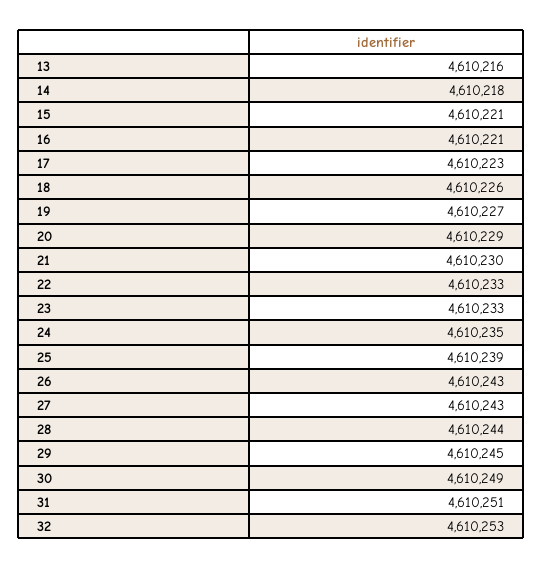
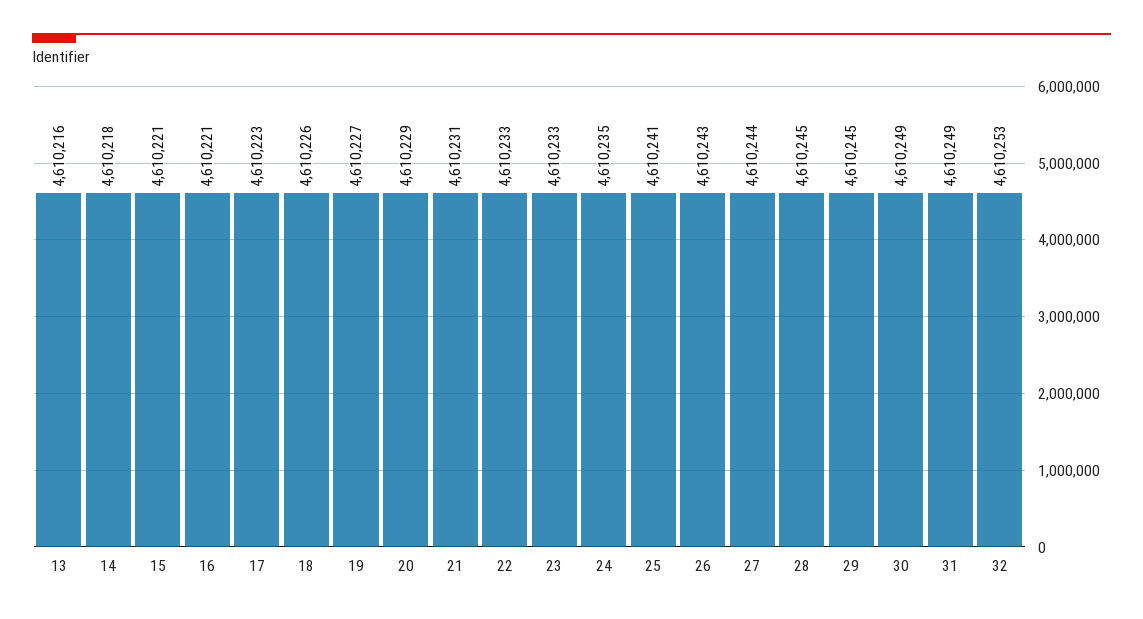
21: 4610230 -> 4610231
25: 4610239 -> 4610241
27: 4610243 -> 4610244
28: 4610244 -> 4610245
31: 4610251 -> 4610249

